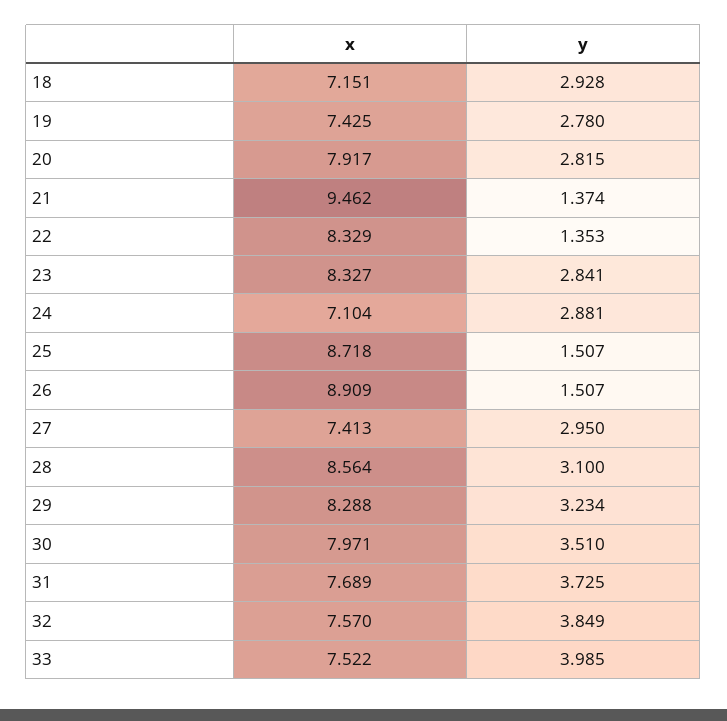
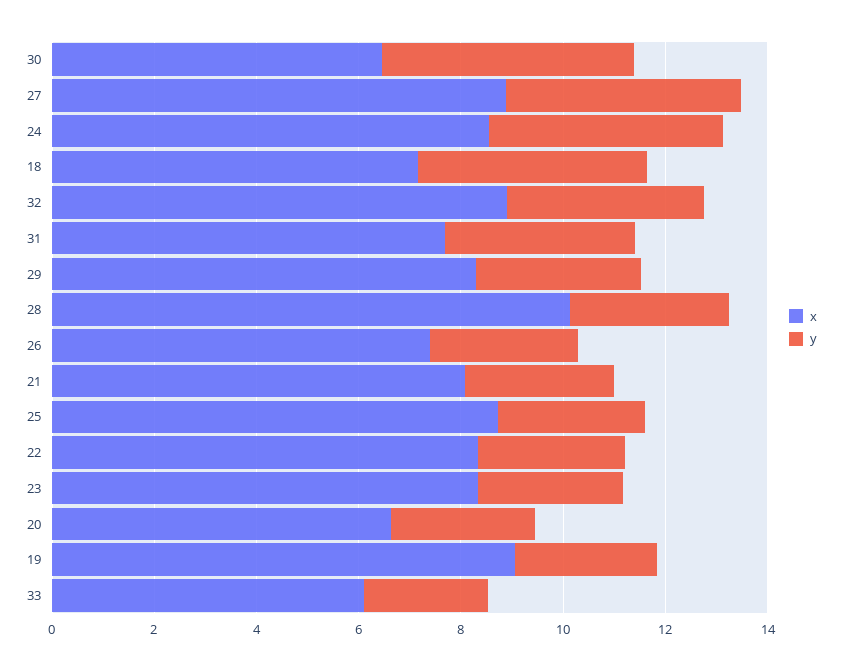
y, 18: 2.928 -> 4.5
x, 19: 7.425 -> 9
x, 20: 7.917 -> 6.5
x, 21: 9.462 -> 8
y, 21: 1.374 -> 3
y, 22: 1.353 -> 3
x, 24: 7.104 -> 8.5
y, 24: 2.881 -> 4.5
y, 25: 1.507 -> 3
x, 26: 8.909 -> 7.5
y, 26: 1.507 -> 3
x, 27: 7.413 -> 9
y, 27: 2.95 -> 4.5
x, 28: 8.564 -> 10
x, 30: 7.971 -> 6.5
y, 30: 3.51 -> 5
x, 32: 7.57 -> 9
x, 33: 7.522 -> 6
y, 33: 3.985 -> 2.5

